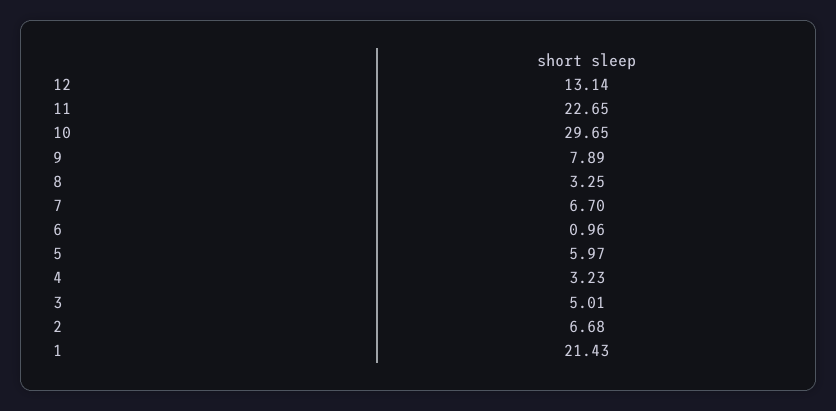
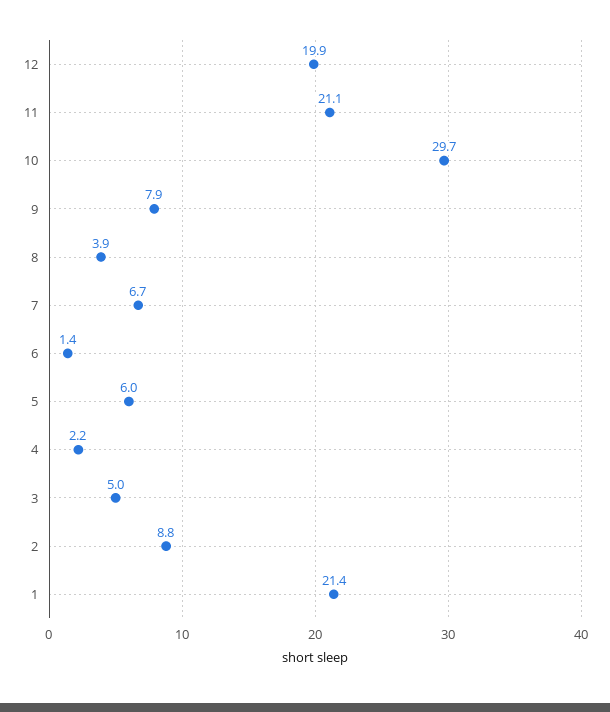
12: 13.14 -> 19.9
11: 22.65 -> 21.1
8: 3.25 -> 3.9
6: 0.96 -> 1.4
4: 3.23 -> 2.2
2: 6.68 -> 8.8

